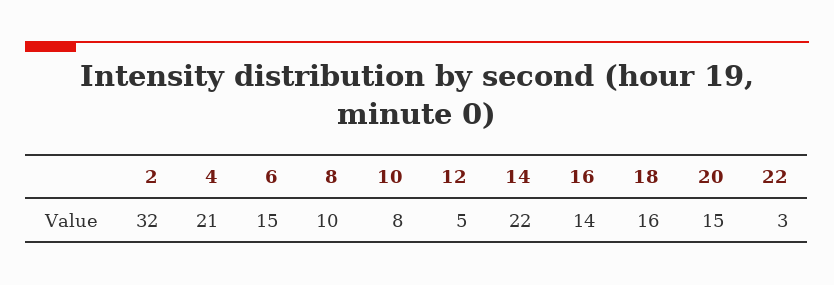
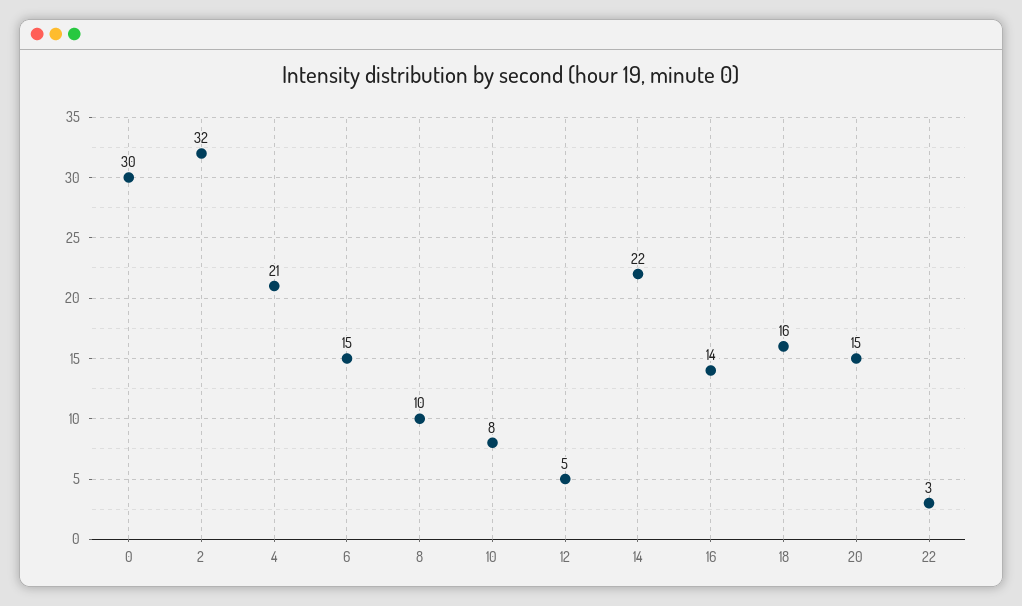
0: none -> 30

